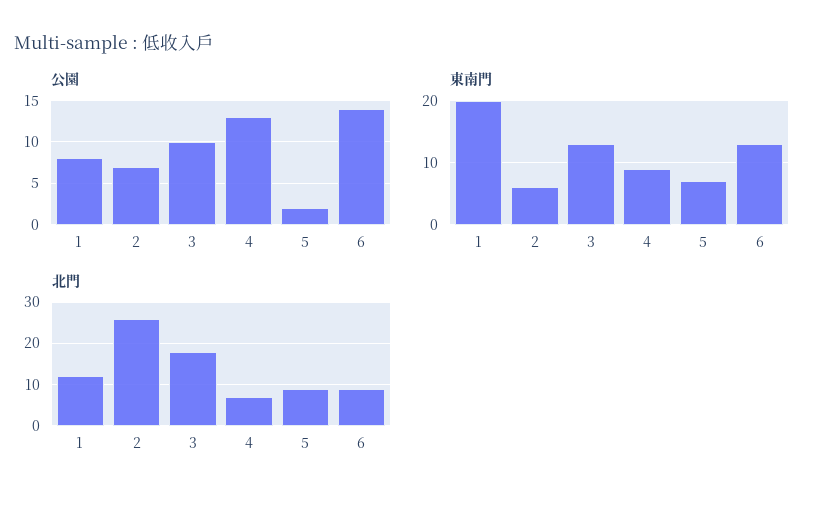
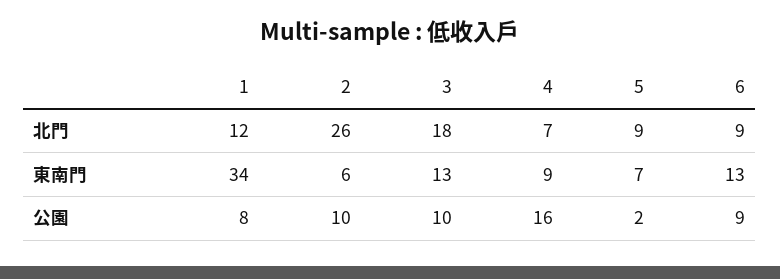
公園, 2: 7 -> 10
公園, 4: 13 -> 16
公園, 6: 14 -> 9
東南門, 1: 20 -> 34

